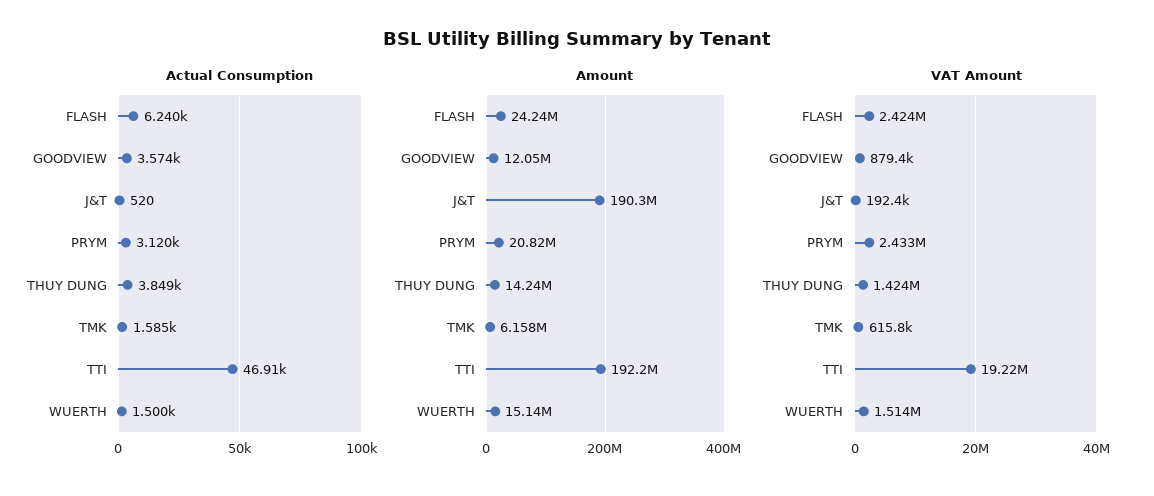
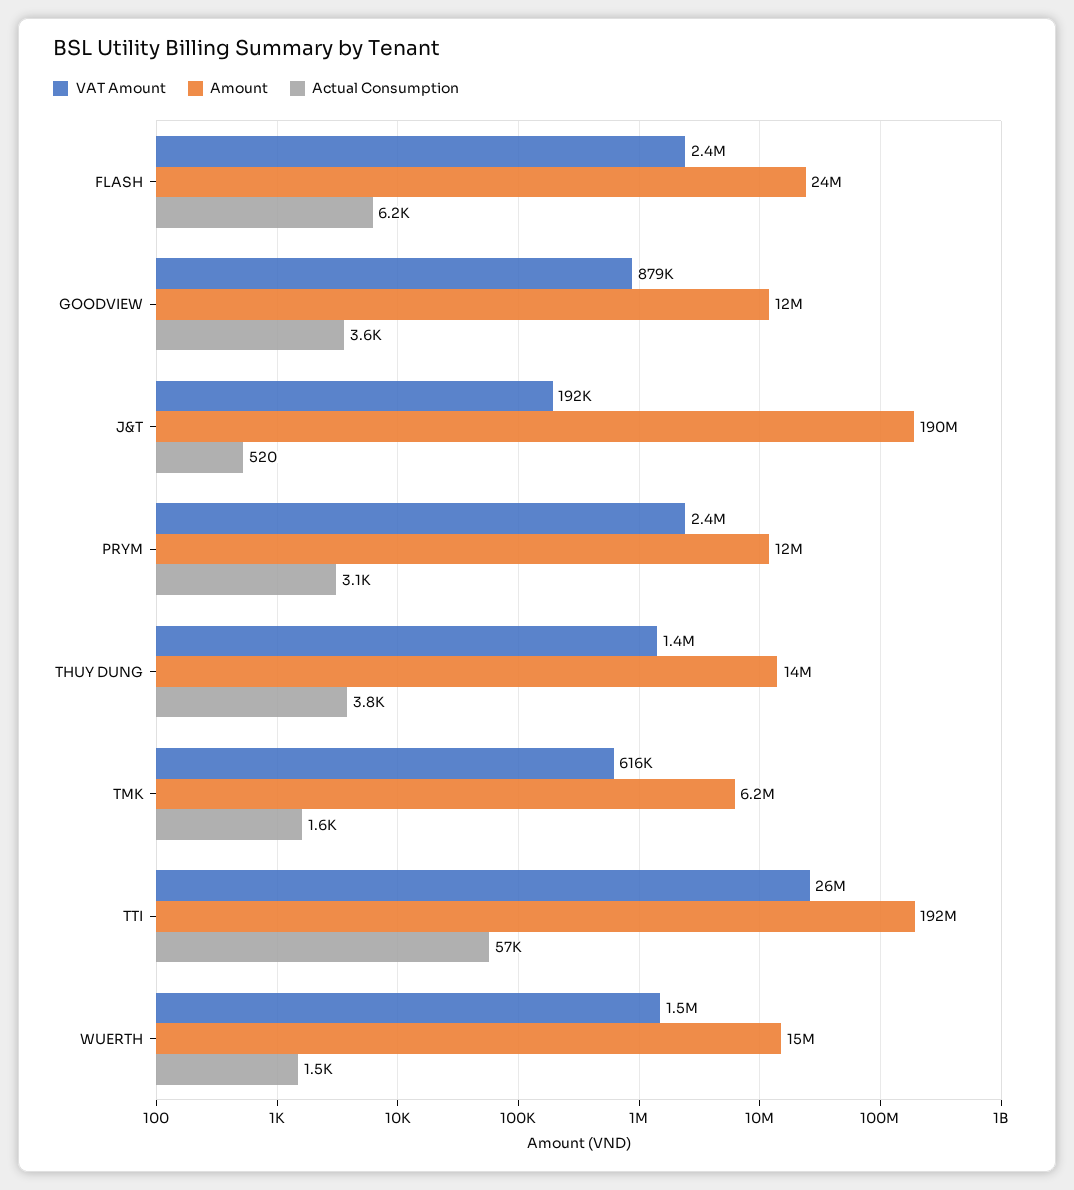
Actual Consumption, TTI: 46910 -> 57000
Amount, PRYM: 20820000 -> 12000000
VAT Amount, TTI: 19220000 -> 26000000

